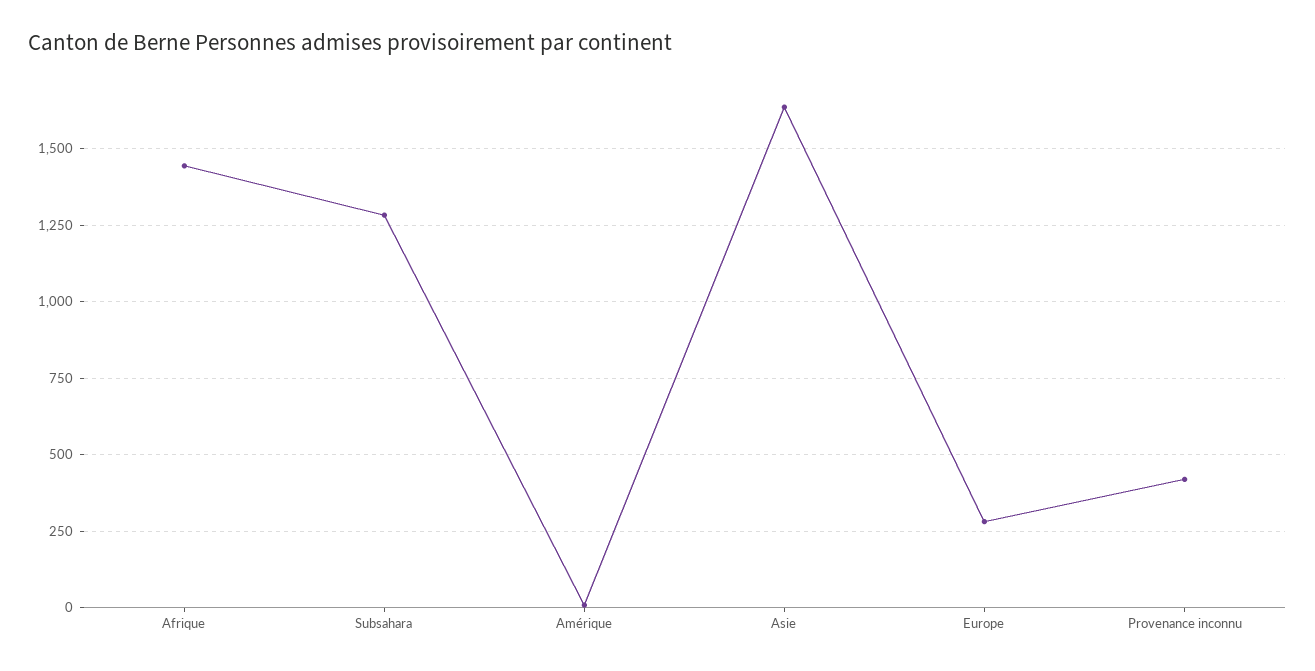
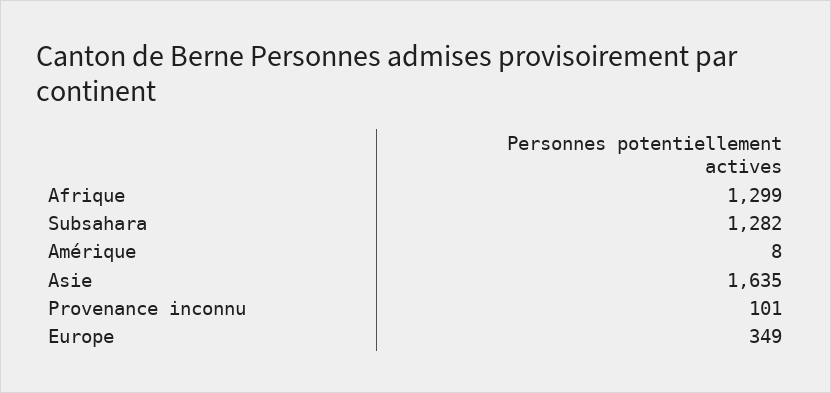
Afrique: 1450 -> 1299
Europe: 275 -> 349
Provenance inconnu: 425 -> 101

